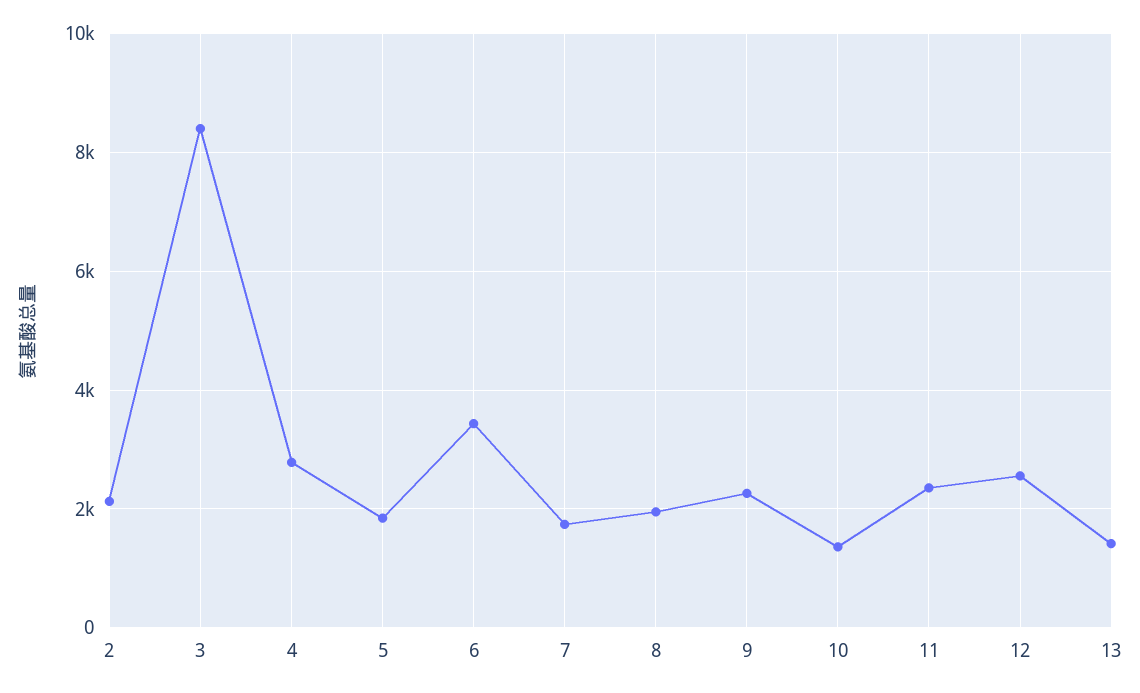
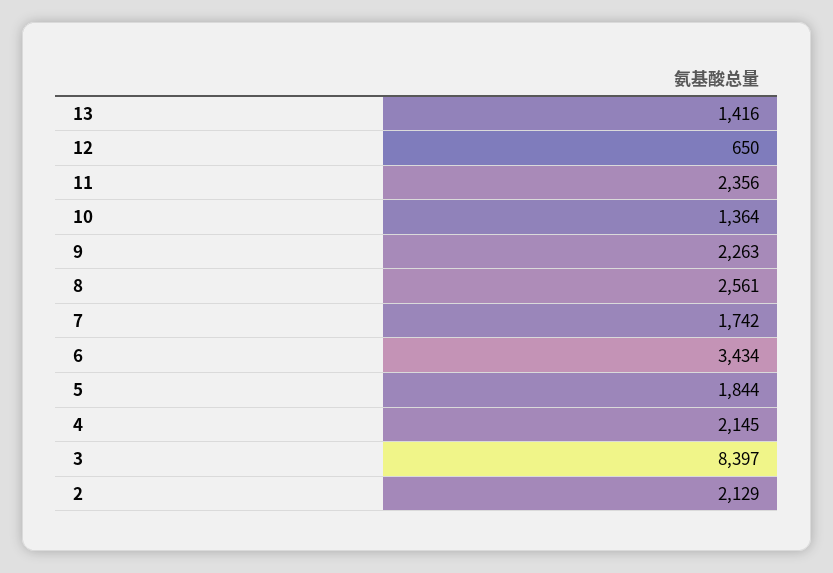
4: 2800 -> 2145
8: 2000 -> 2561
12: 2600 -> 650

